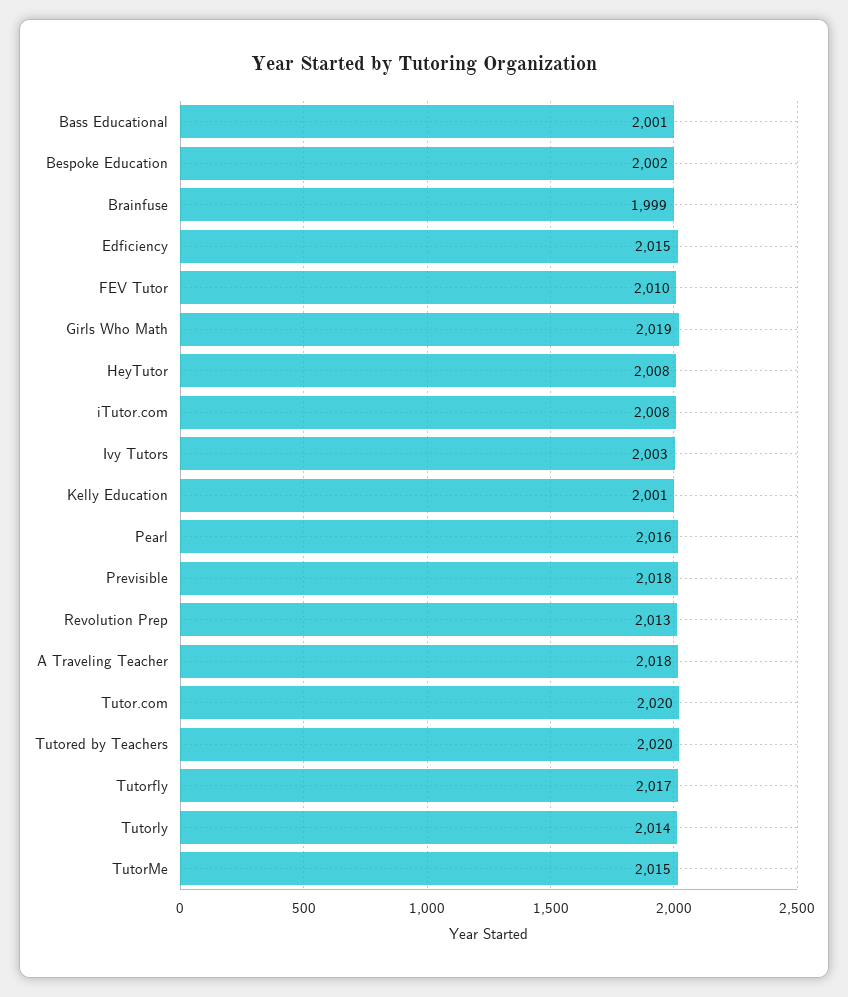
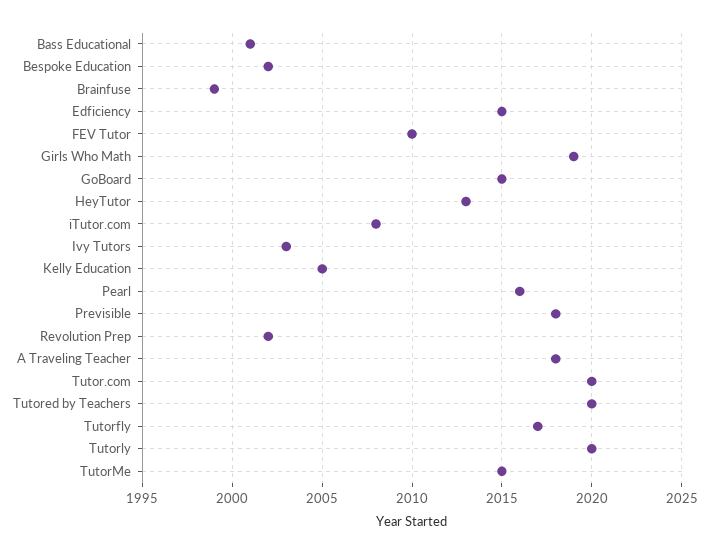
HeyTutor: 2008 -> 2013
Kelly Education: 2001 -> 2005
Revolution Prep: 2013 -> 2002
Tutorly: 2014 -> 2020
GoBoard: none -> 2015

